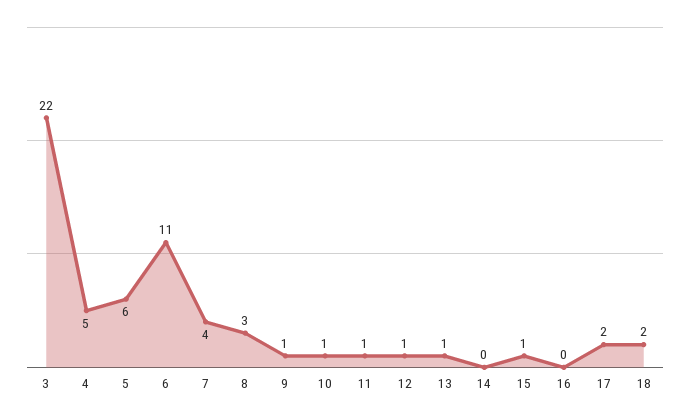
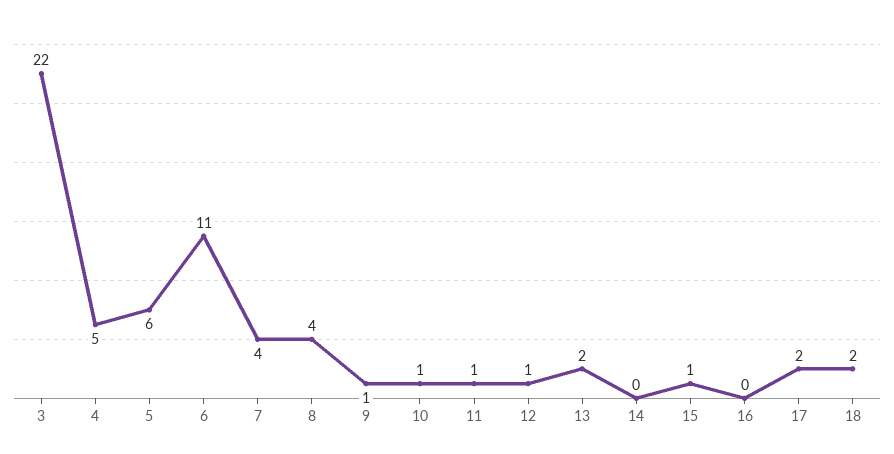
8: 3 -> 4
13: 1 -> 2

